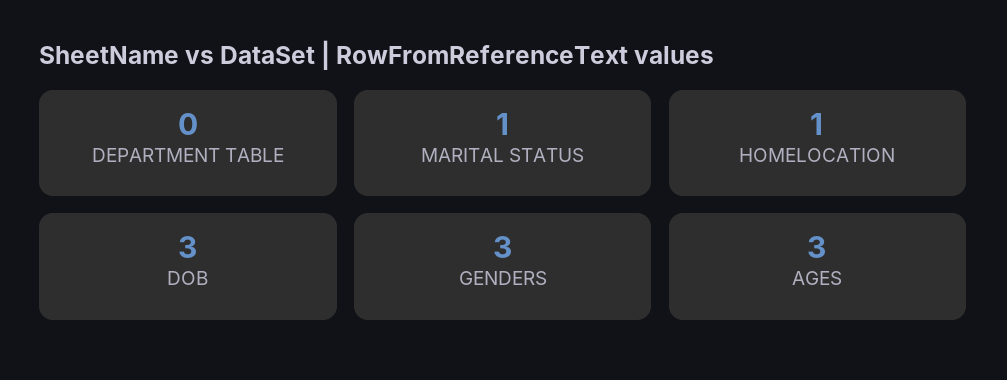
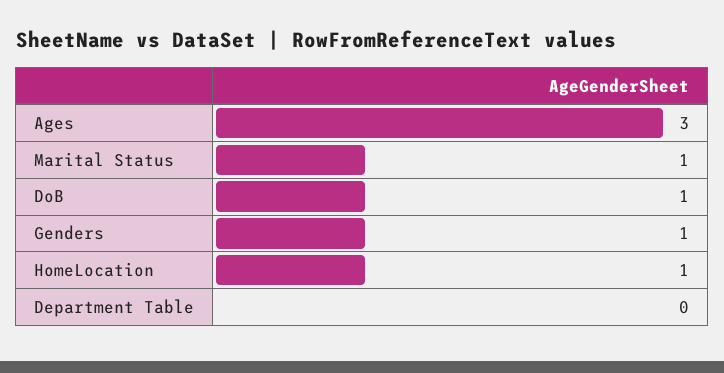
DOB: 3 -> 1
GENDERS: 3 -> 1

